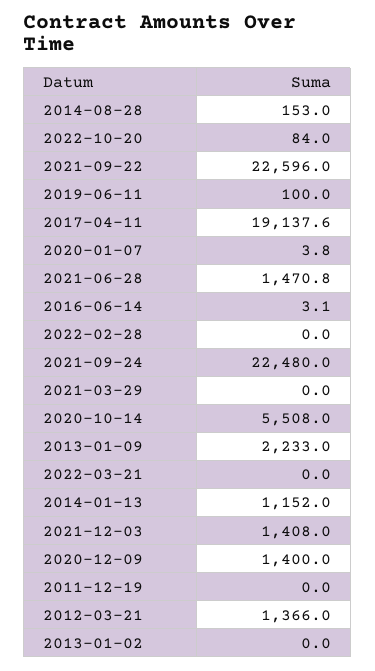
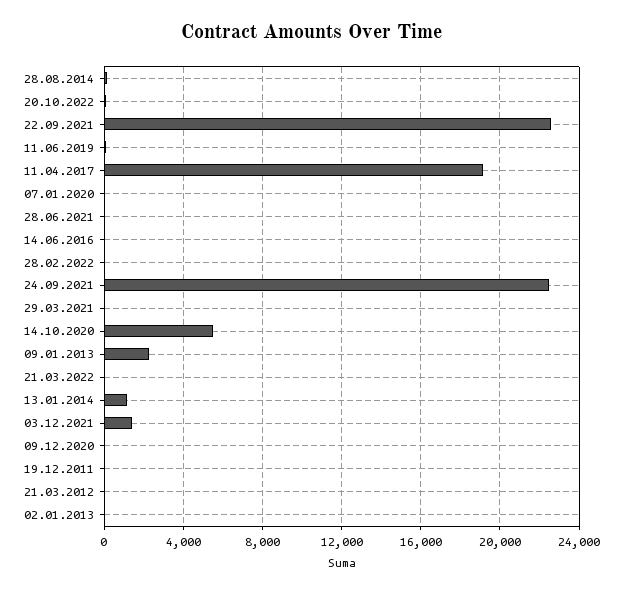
2021-06-28: 1470.8 -> 0
2020-12-09: 1400 -> 0
2012-03-21: 1366 -> 0

